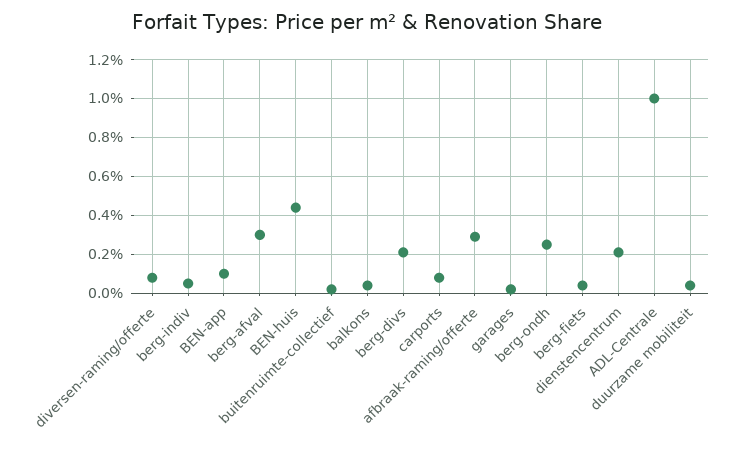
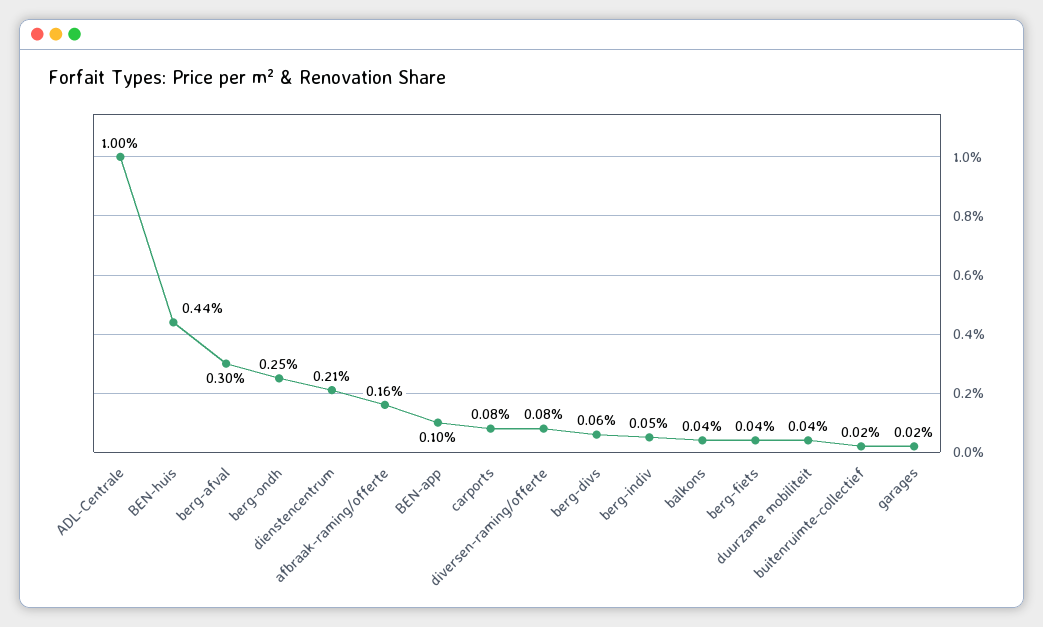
berg-divs: 0.2 -> 0.06
afbraak-raming/offerte: 0.3 -> 0.16

